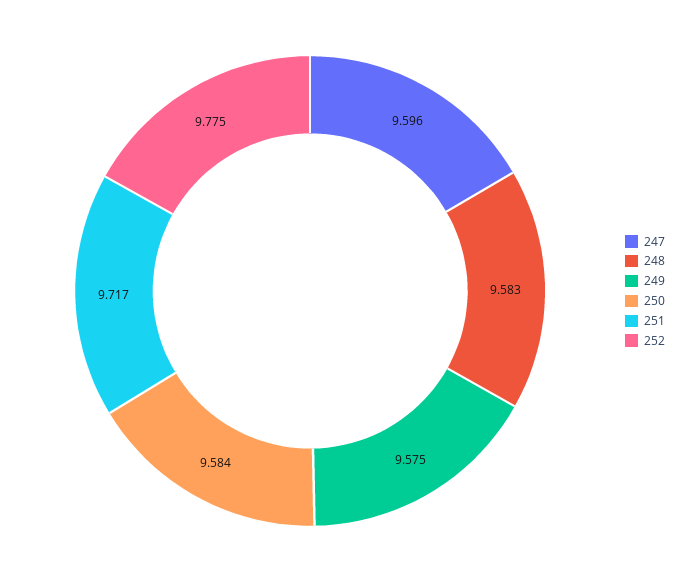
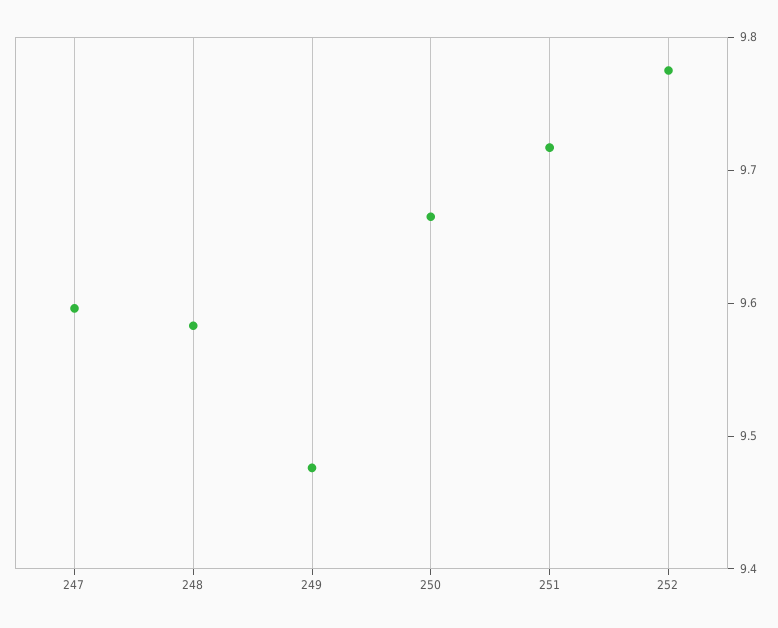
249: 9.575 -> 9.48
250: 9.584 -> 9.66

